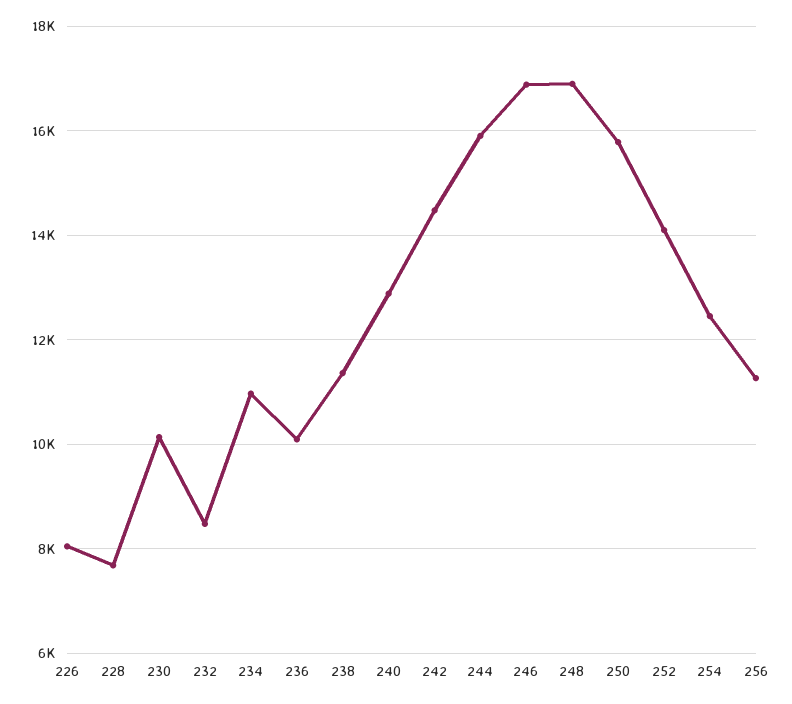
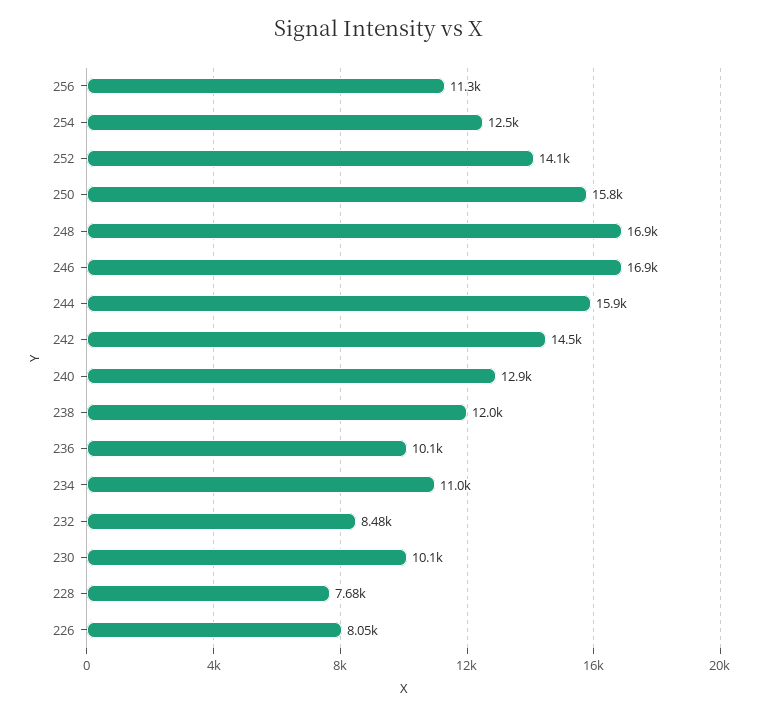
238: 11400 -> 12000

